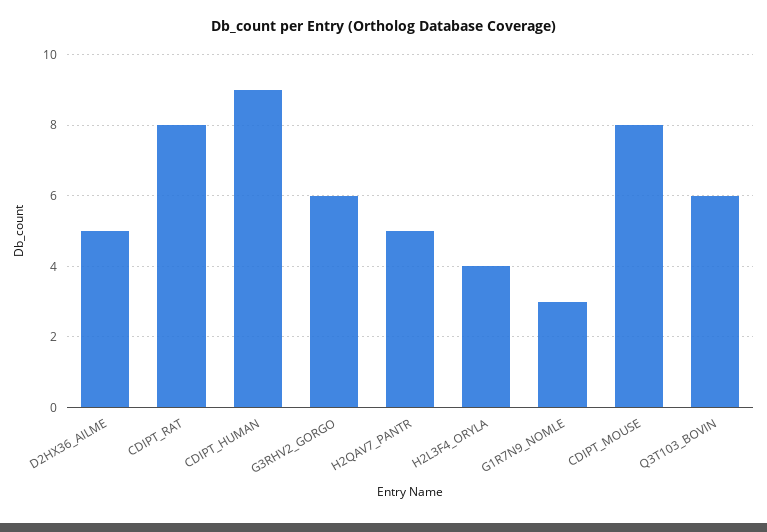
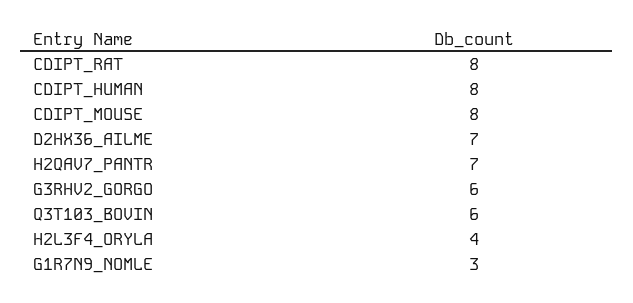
D2HX36_AILME: 5 -> 7
CDIPT_HUMAN: 9 -> 8
H2QAV7_PANTR: 5 -> 7

